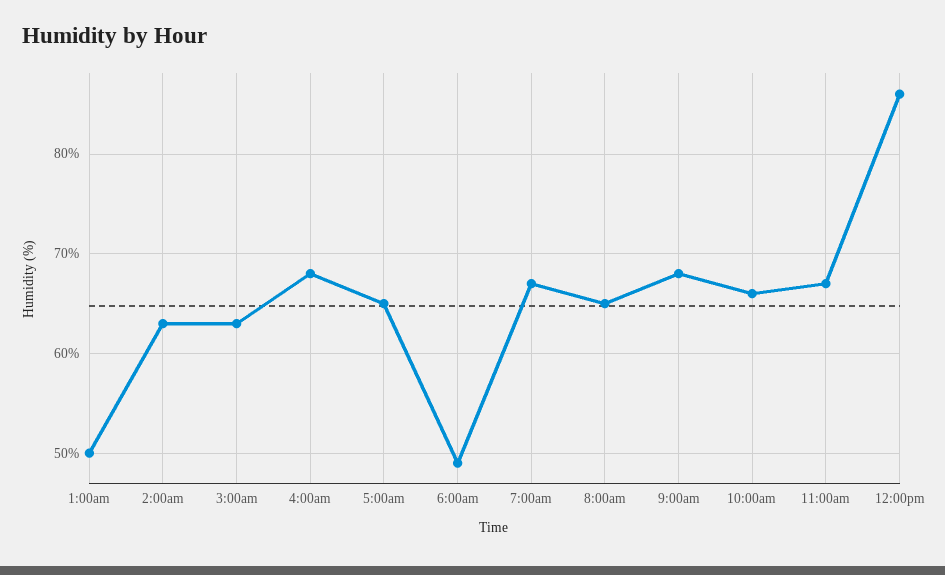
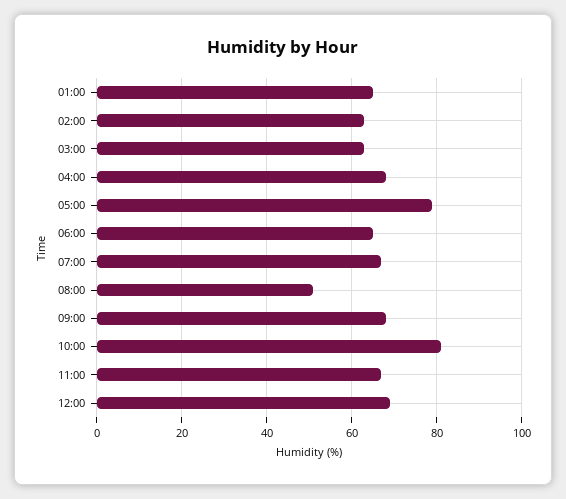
1:00am: 50 -> 65
5:00am: 65 -> 80
6:00am: 49 -> 65
8:00am: 65 -> 50
10:00am: 66 -> 80
12:00pm: 86 -> 70

